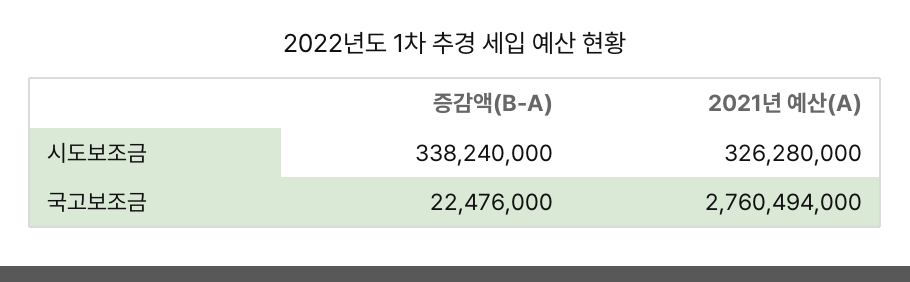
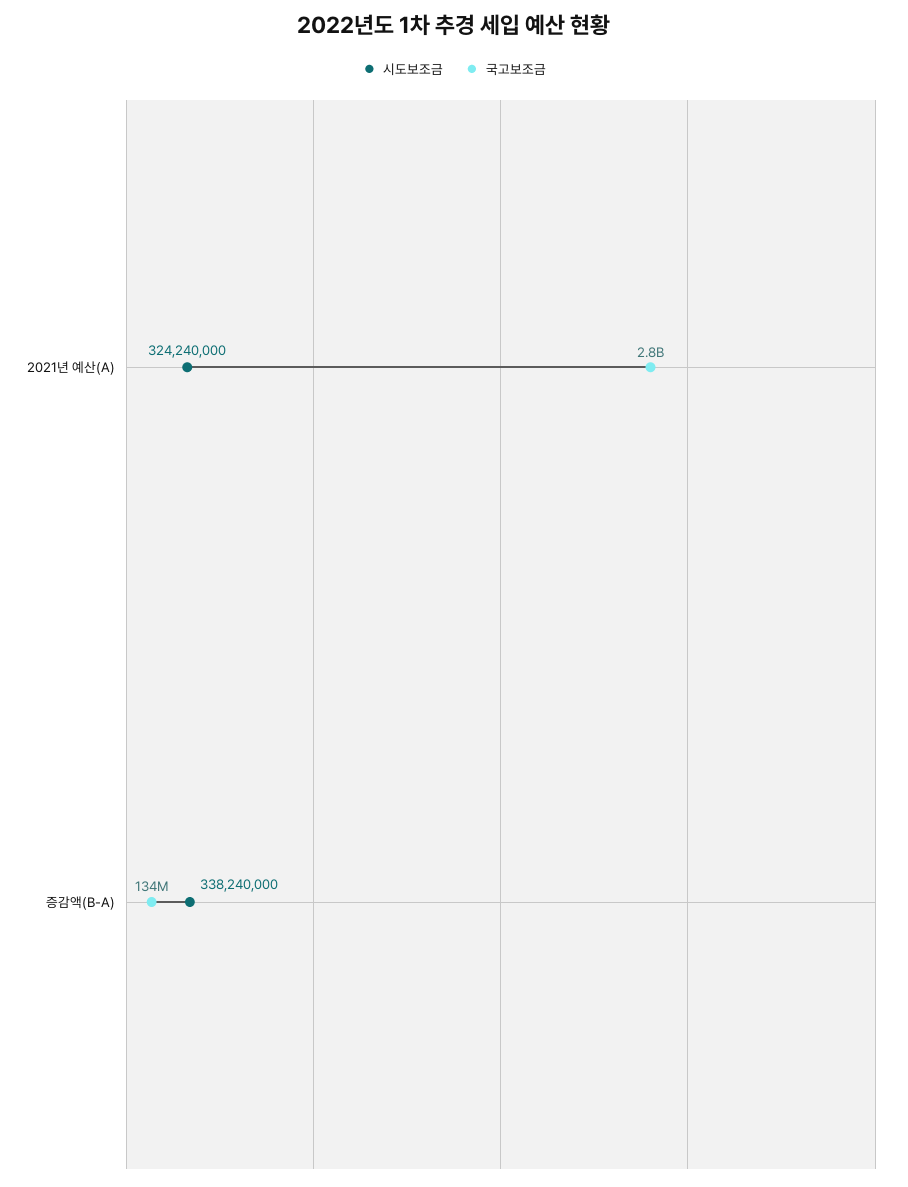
시도보조금, 2021년 예산(A): 326280000 -> 324240000
국고보조금, 증감액(B-A): 22476000 -> 134000000

